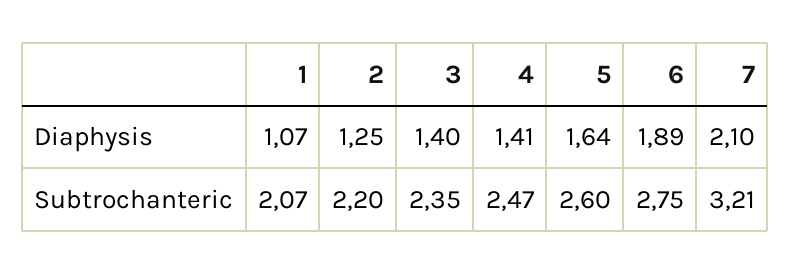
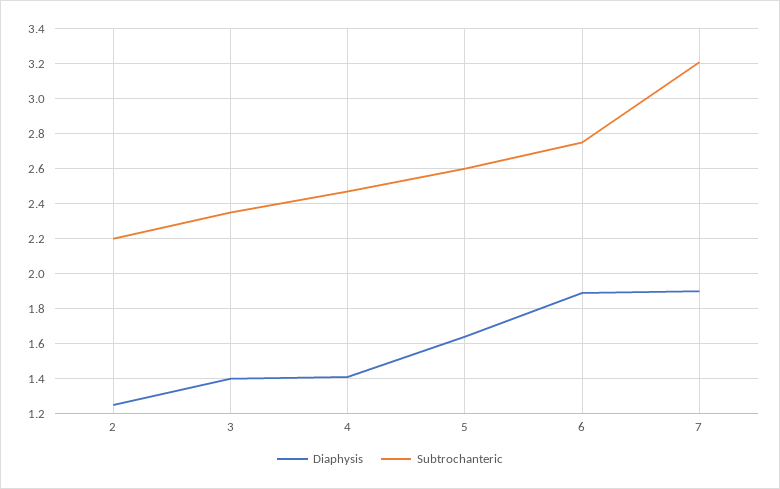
Diaphysis, 1: 1.07 -> none
Diaphysis, 7: 2.1 -> 1.9
Subtrochanteric, 1: 2.07 -> none

